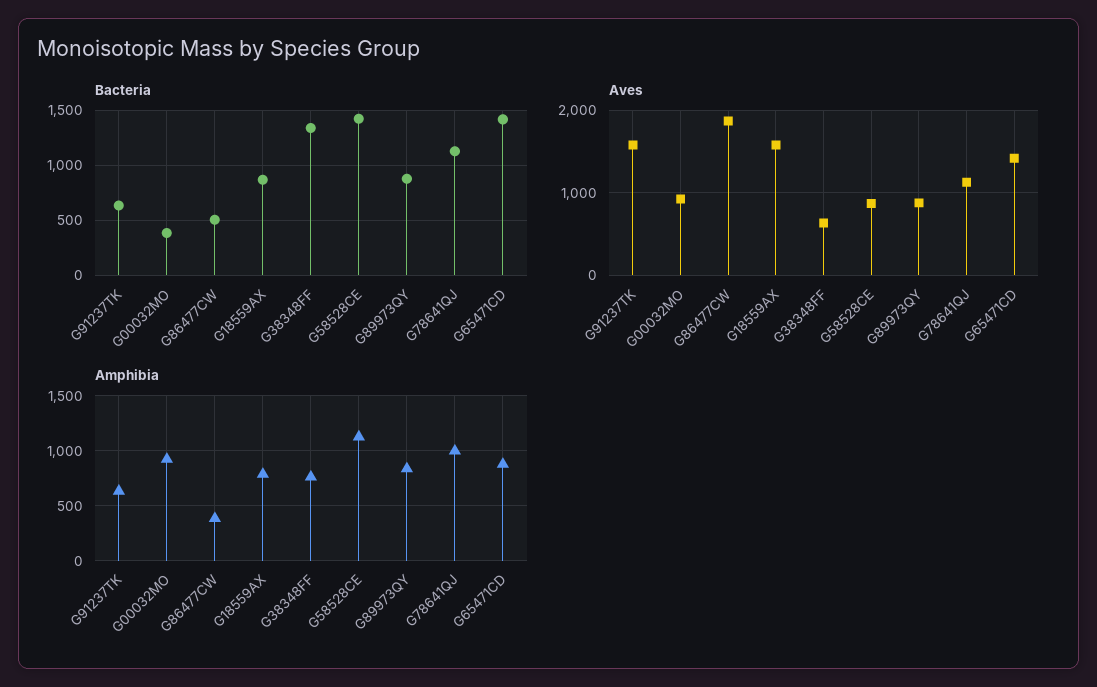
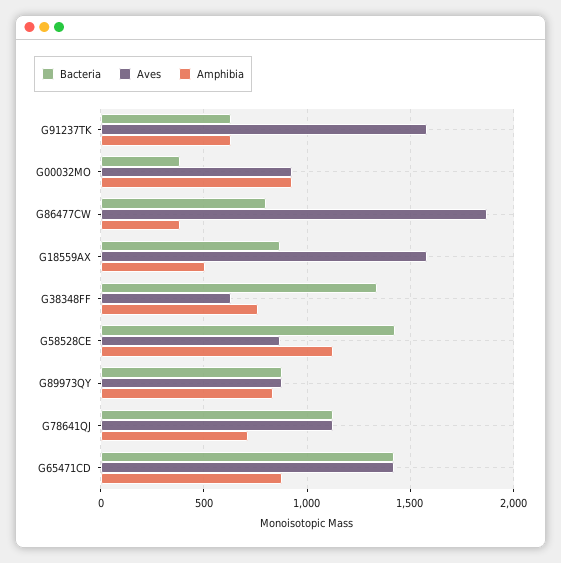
Bacteria, G86477CW: 500 -> 800
Amphibia, G18559AX: 800 -> 500
Amphibia, G78641QJ: 1000 -> 700

